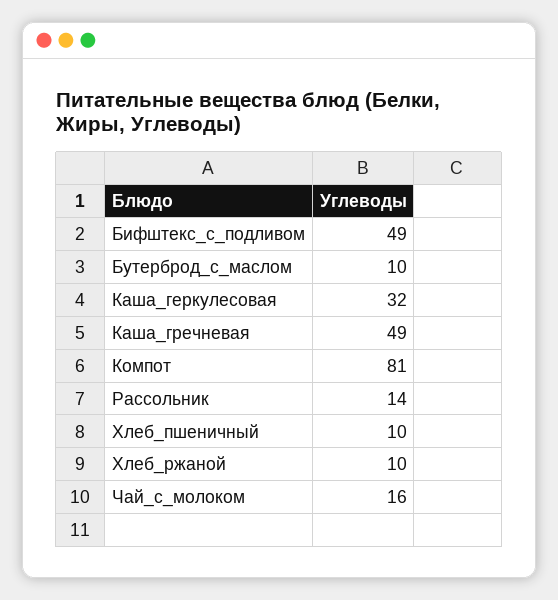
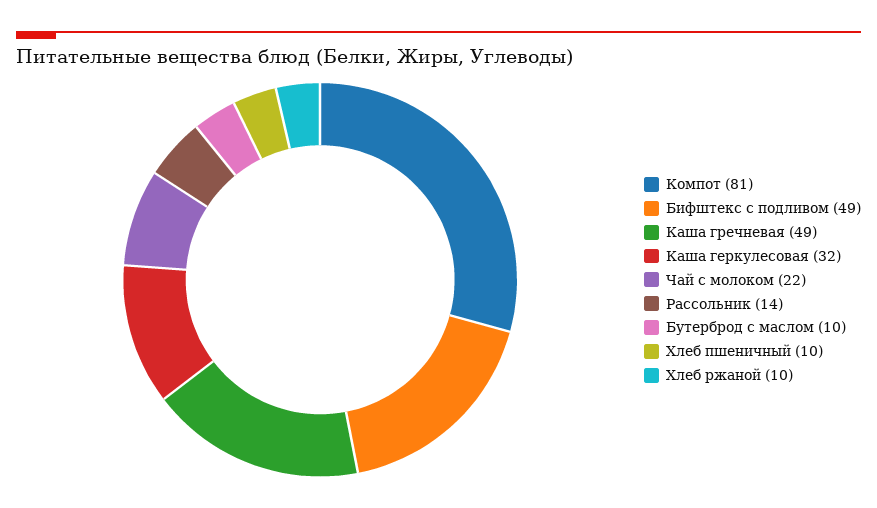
Чай_с_молоком: 16 -> 22

